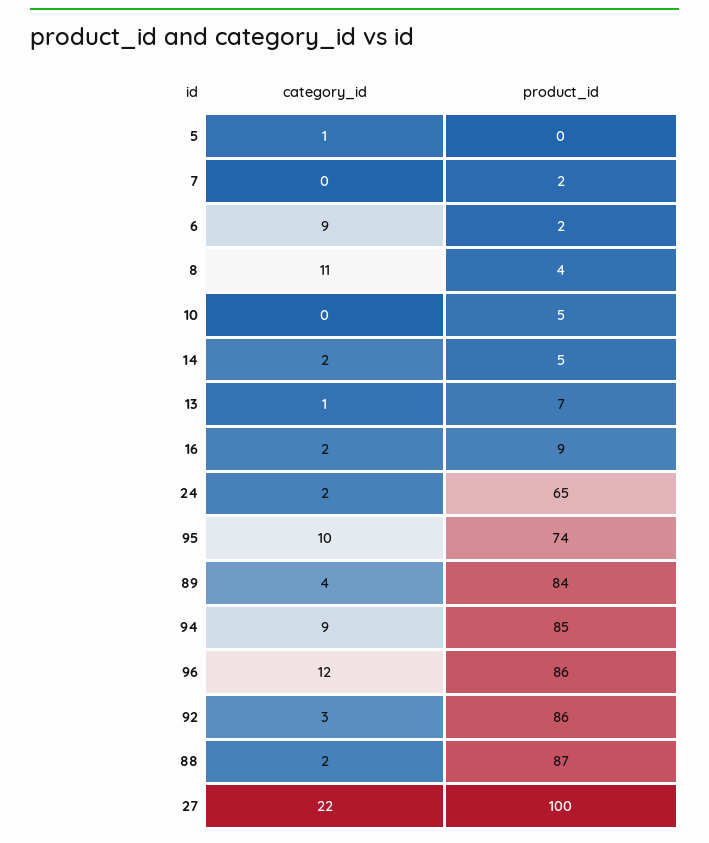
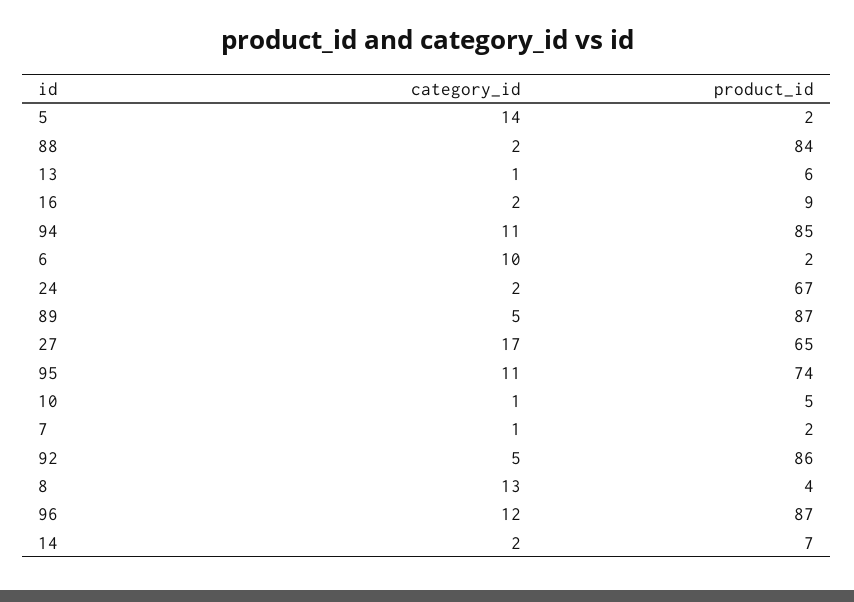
category_id, 5: 1 -> 14
product_id, 5: 0 -> 2
category_id, 7: 0 -> 1
category_id, 6: 9 -> 10
category_id, 8: 11 -> 13
category_id, 10: 0 -> 1
product_id, 14: 5 -> 7
product_id, 13: 7 -> 6
product_id, 24: 65 -> 67
category_id, 95: 10 -> 11
category_id, 89: 4 -> 5
product_id, 89: 84 -> 87
category_id, 94: 9 -> 11
product_id, 96: 86 -> 87
category_id, 92: 3 -> 5
product_id, 88: 87 -> 84
category_id, 27: 22 -> 17
product_id, 27: 100 -> 65

